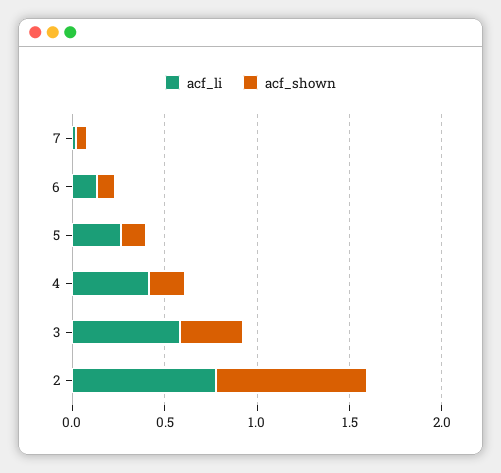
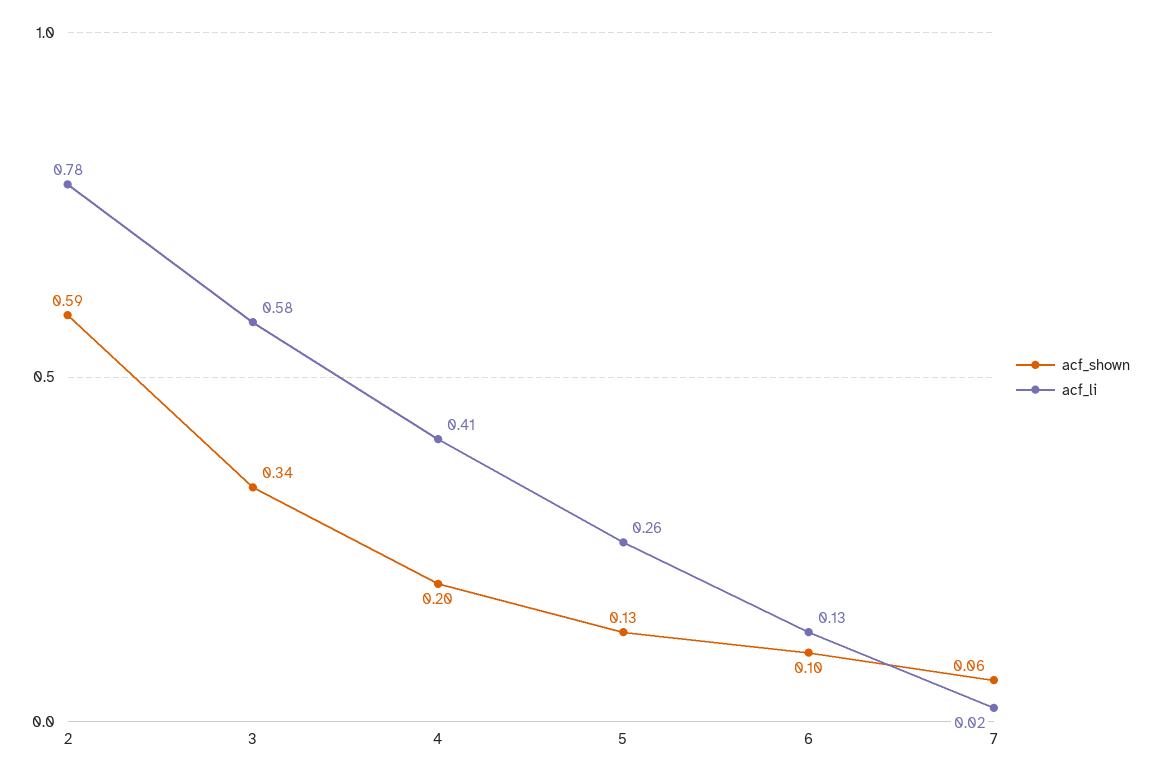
acf_shown, 2: 0.8 -> 0.59

